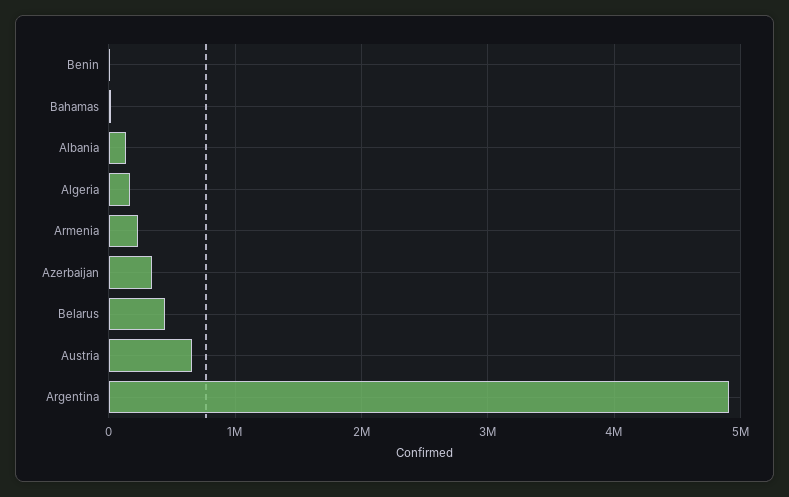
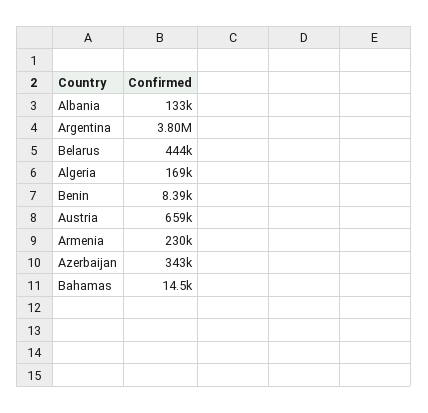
Argentina: 4900000 -> 3800000

